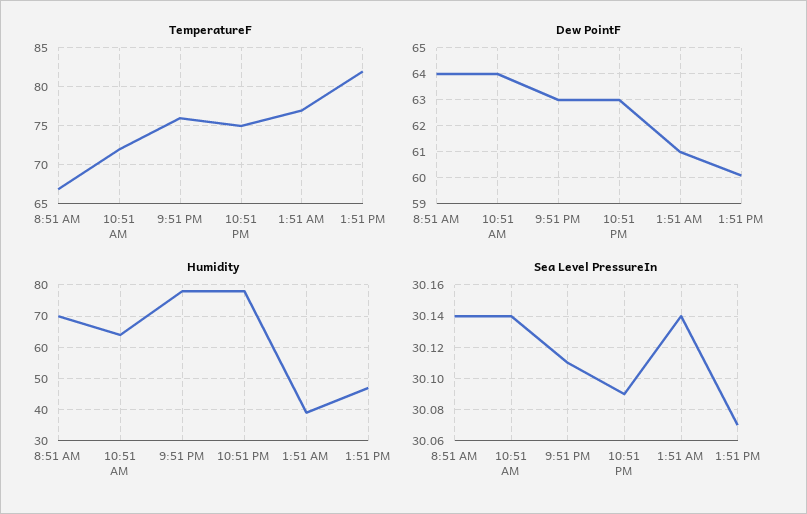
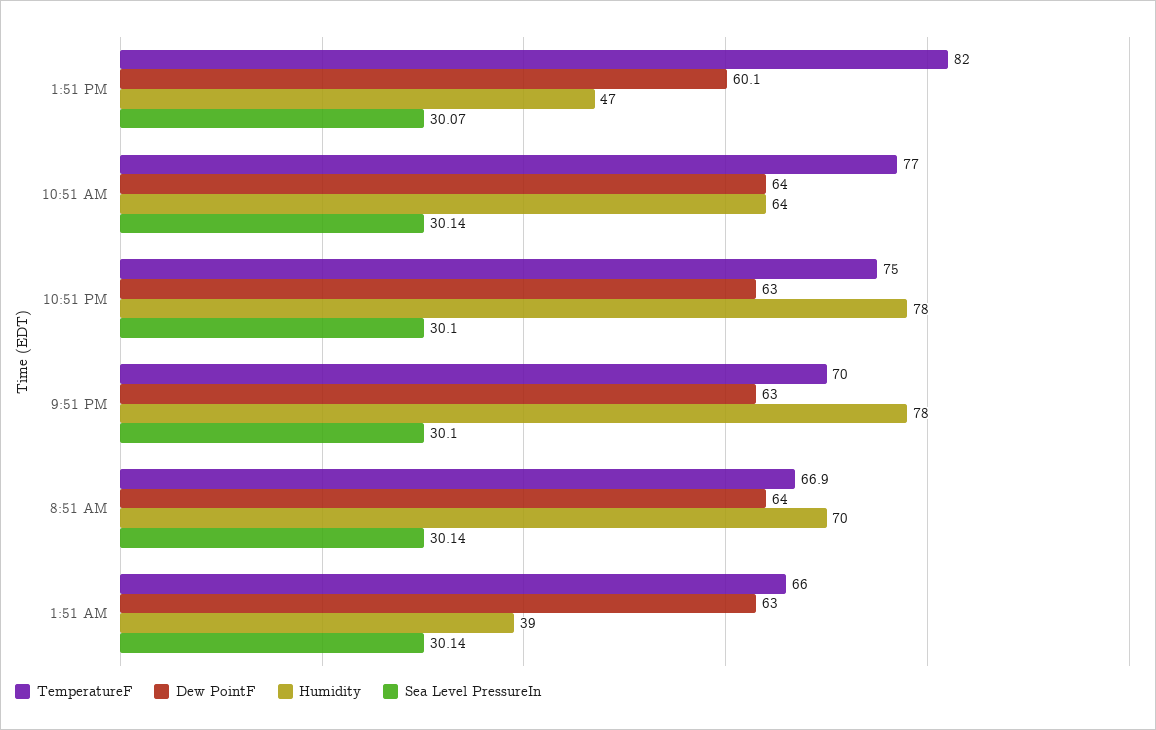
TemperatureF, 10:51 AM: 72 -> 77
TemperatureF, 9:51 PM: 76 -> 70
TemperatureF, 1:51 AM: 77 -> 66
Dew PointF, 1:51 AM: 61 -> 63
Sea Level PressureIn, 9:51 PM: 30.11 -> 30.1
Sea Level PressureIn, 10:51 PM: 30.09 -> 30.1

